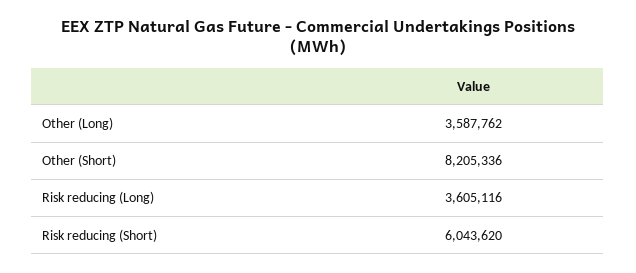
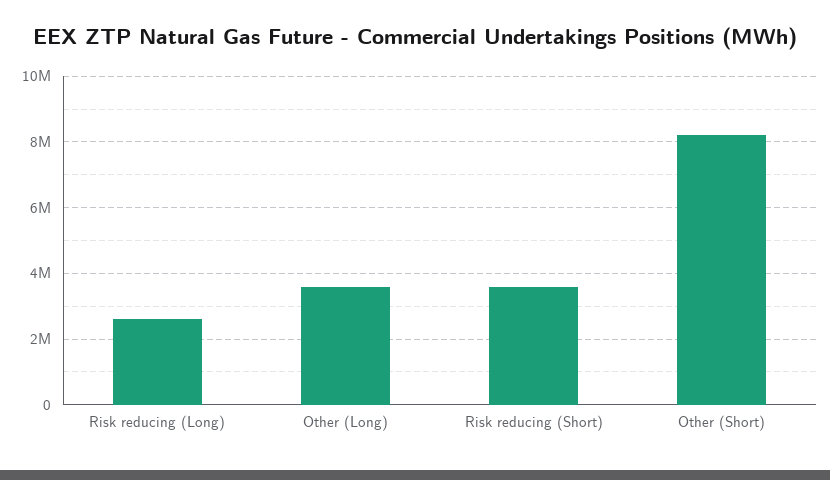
Risk reducing (Long): 3605116 -> 2600000
Risk reducing (Short): 6043620 -> 3600000

